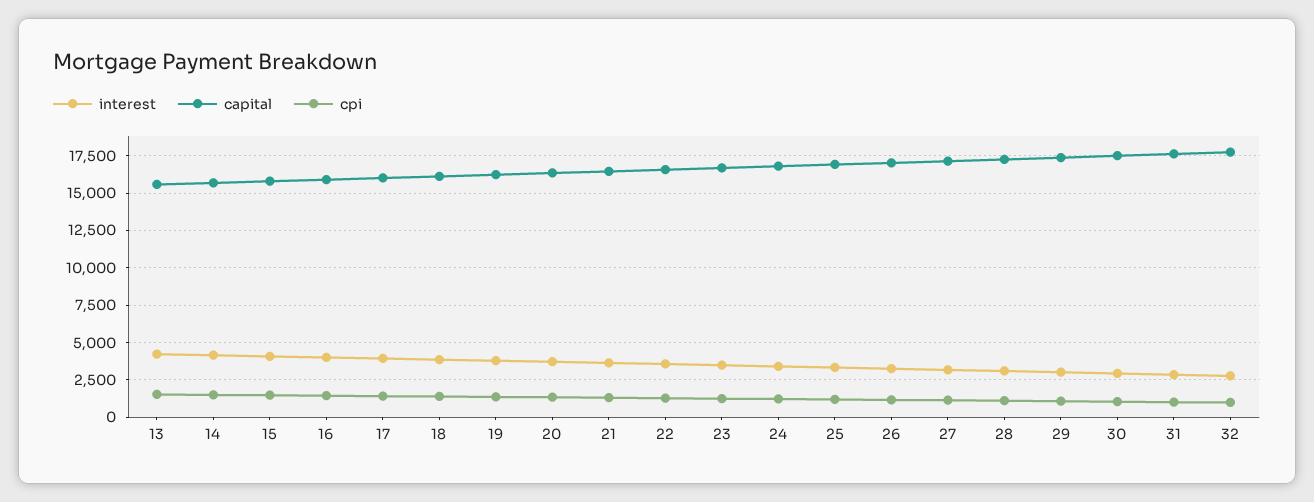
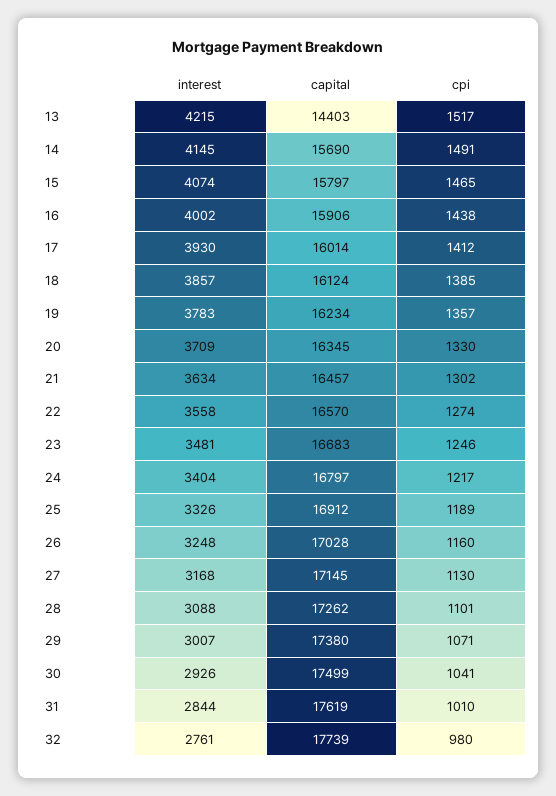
capital, 13: 15500 -> 14403

